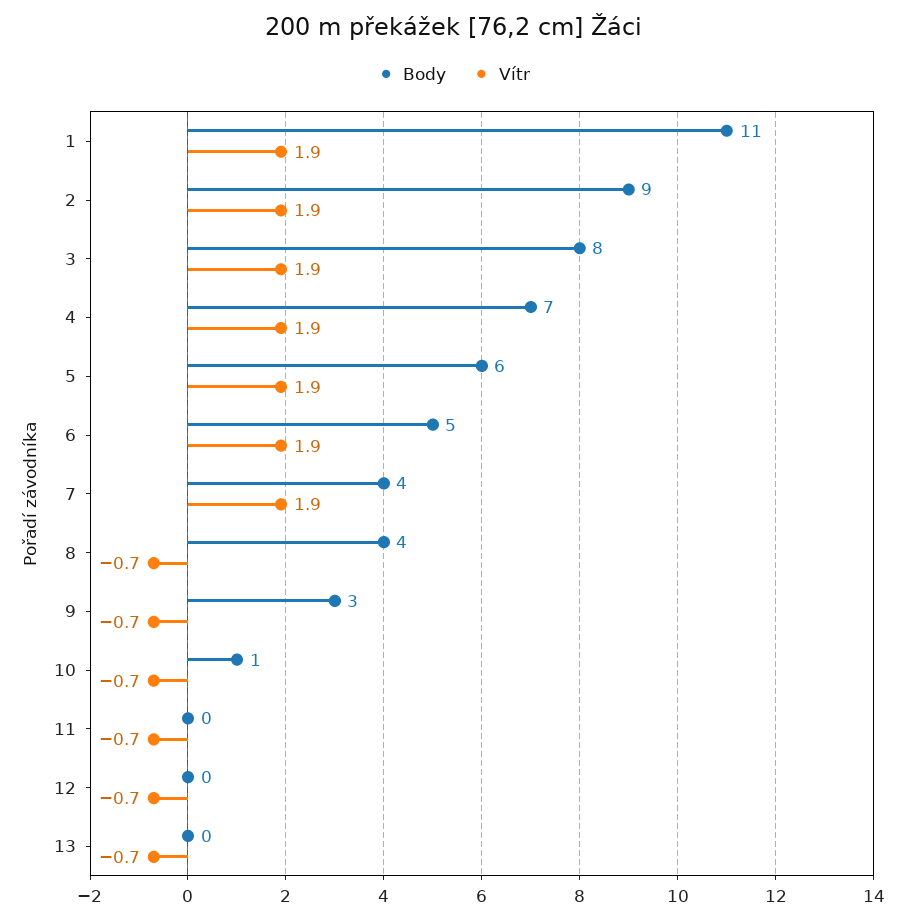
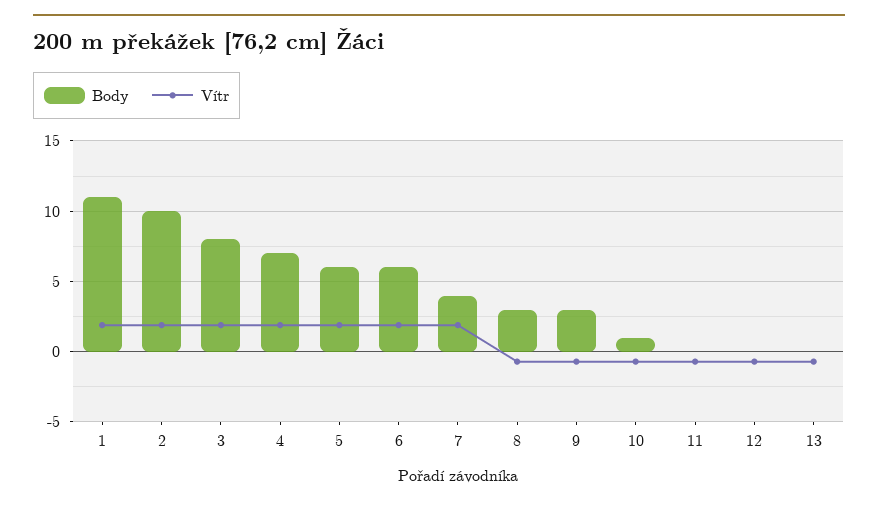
Body, 2: 9 -> 10
Body, 6: 5 -> 6
Body, 8: 4 -> 3

